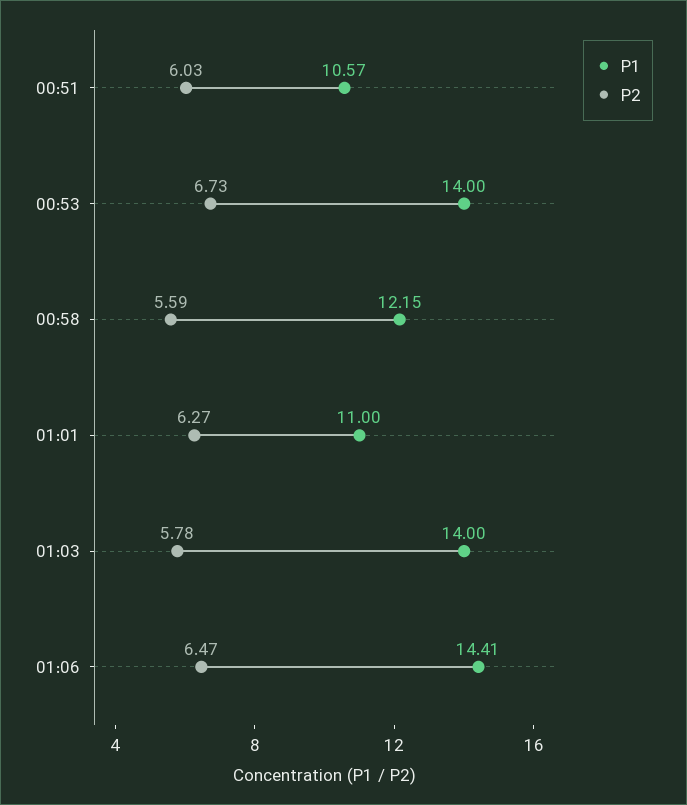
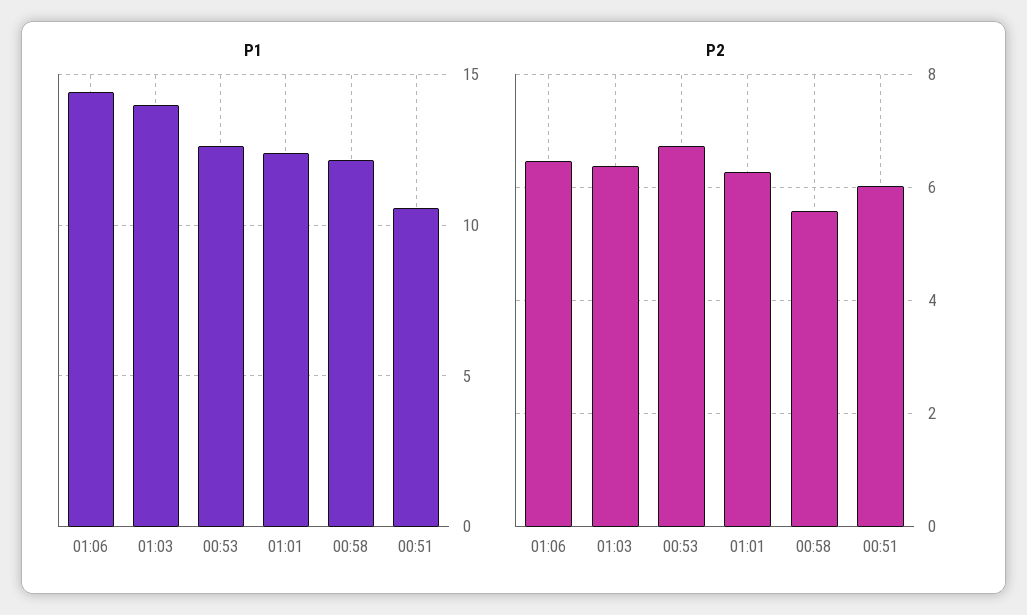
P1, 00:53: 14 -> 12.5
P1, 01:01: 11 -> 12.5
P2, 01:03: 5.78 -> 6.4

